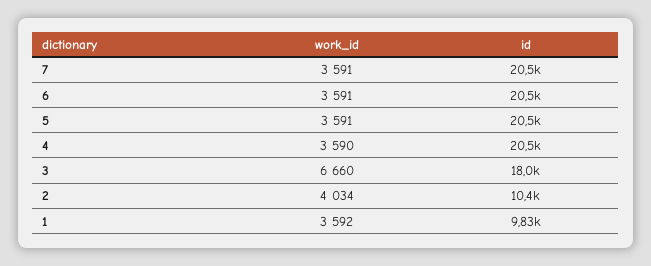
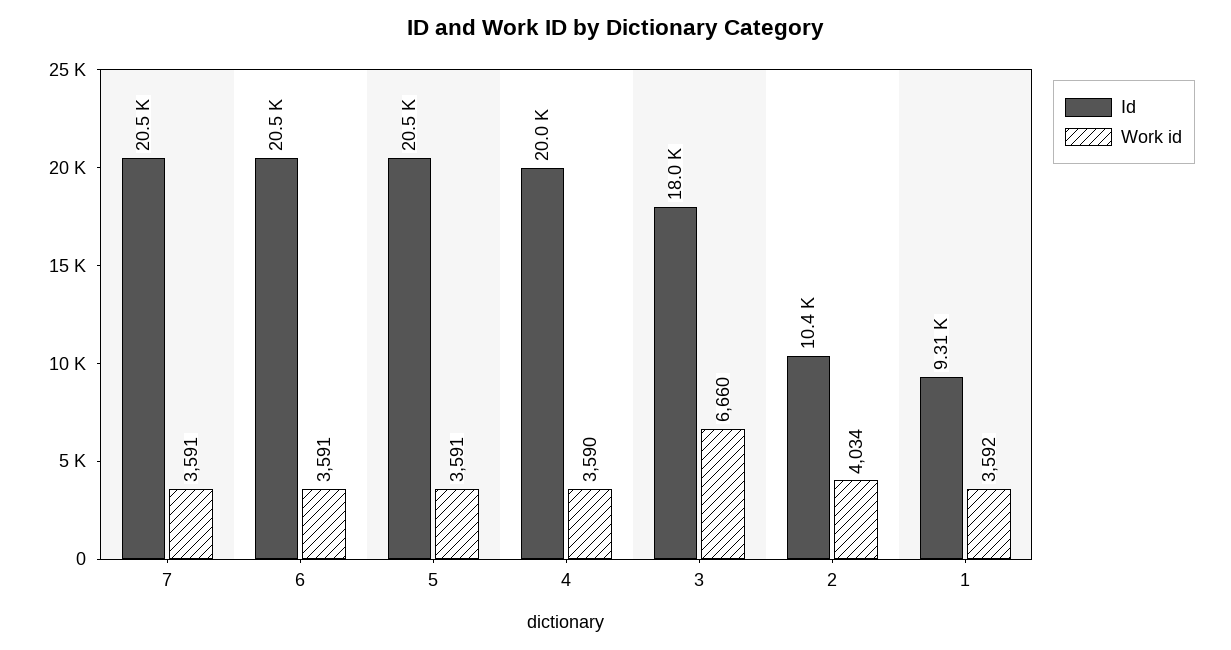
id, 4: 20500 -> 20000
id, 1: 9830 -> 9310

